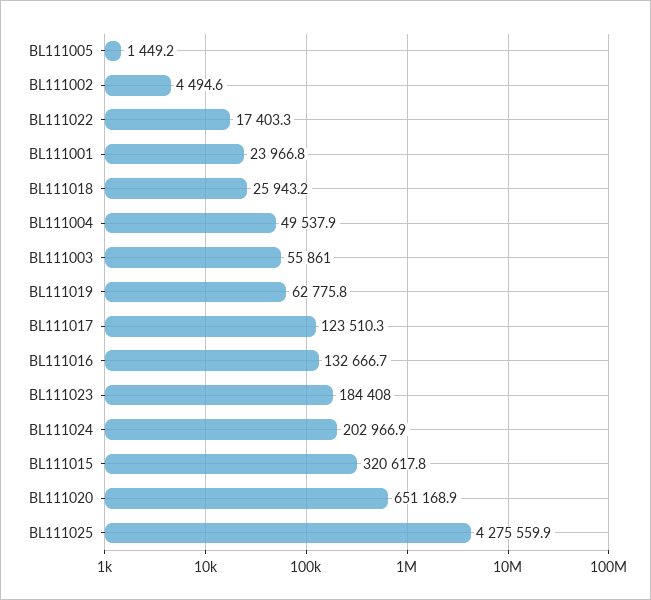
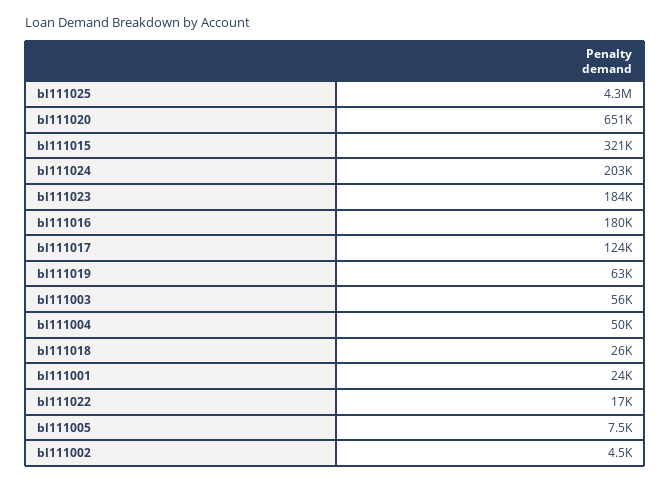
BL111005: 1449.2 -> 7500
BL111016: 132666.7 -> 180000

